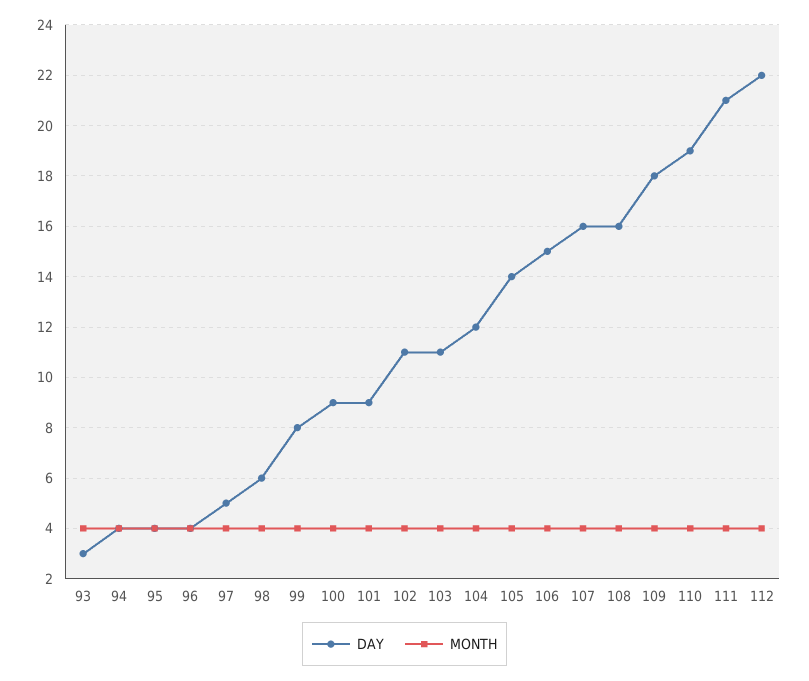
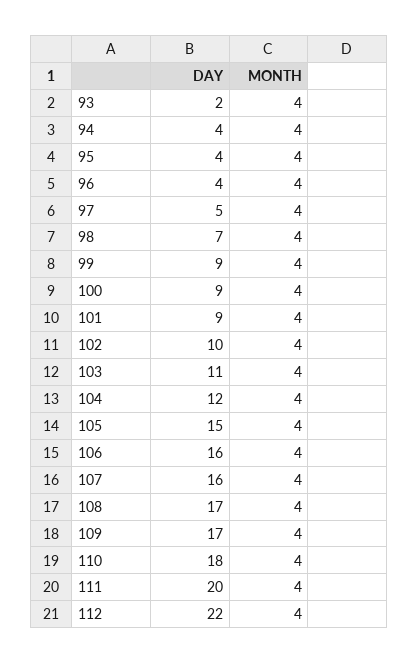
DAY, 93: 3 -> 2
DAY, 98: 6 -> 7
DAY, 99: 8 -> 9
DAY, 102: 11 -> 10
DAY, 105: 14 -> 15
DAY, 106: 15 -> 16
DAY, 108: 16 -> 17
DAY, 109: 18 -> 17
DAY, 110: 19 -> 18
DAY, 111: 21 -> 20

